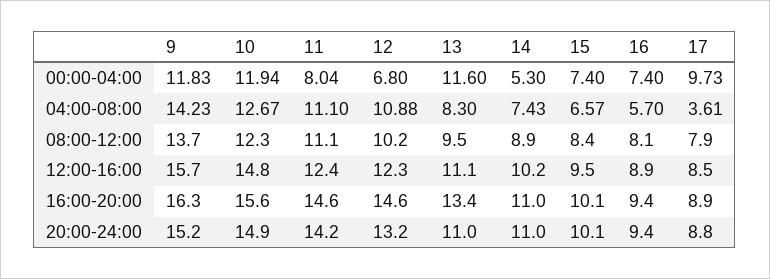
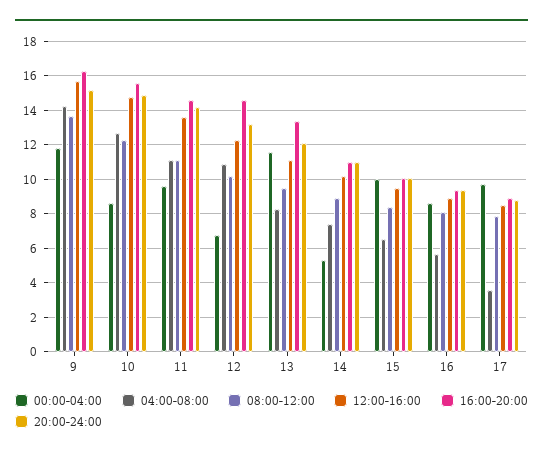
00:00-04:00, 10: 11.94 -> 8.5
00:00-04:00, 11: 8.04 -> 9.5
00:00-04:00, 15: 7.4 -> 10
00:00-04:00, 16: 7.4 -> 8.5
12:00-16:00, 11: 12.4 -> 13.5
20:00-24:00, 13: 11 -> 12

